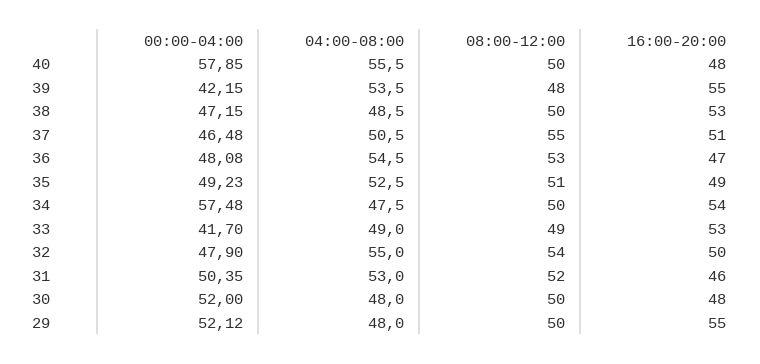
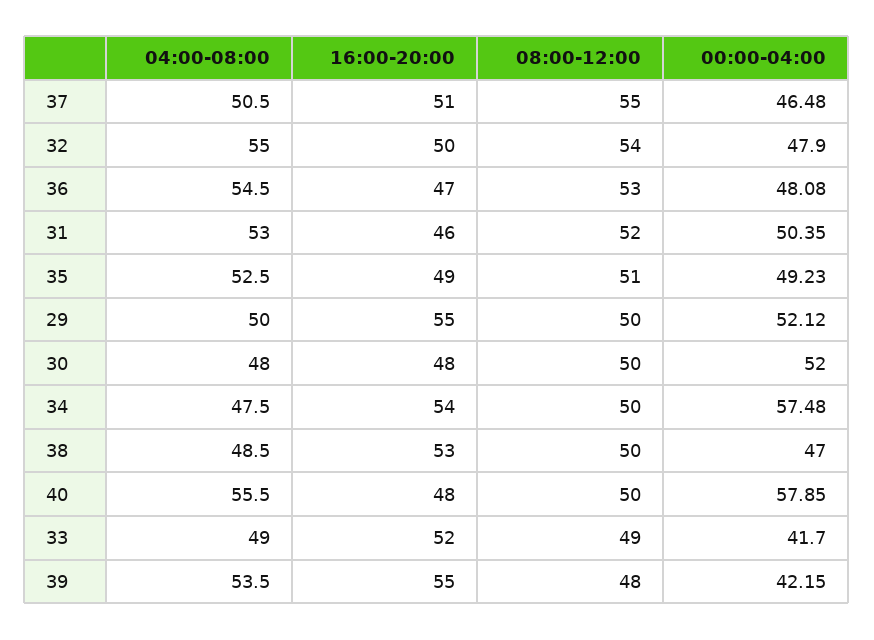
00:00-04:00, 38: 47.15 -> 47
16:00-20:00, 33: 53 -> 52
04:00-08:00, 29: 48 -> 50

